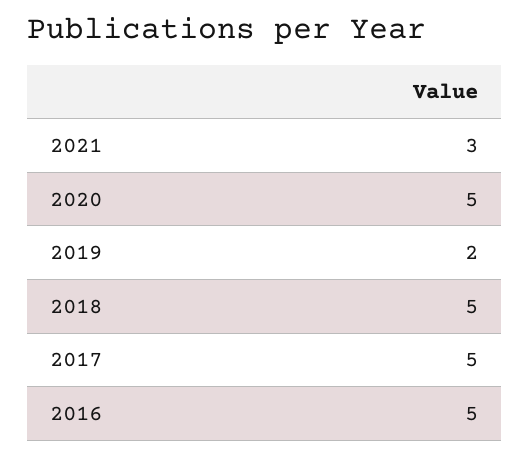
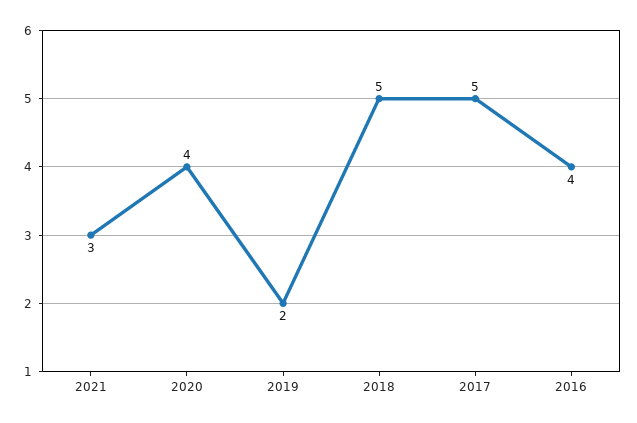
2020: 5 -> 4
2016: 5 -> 4

